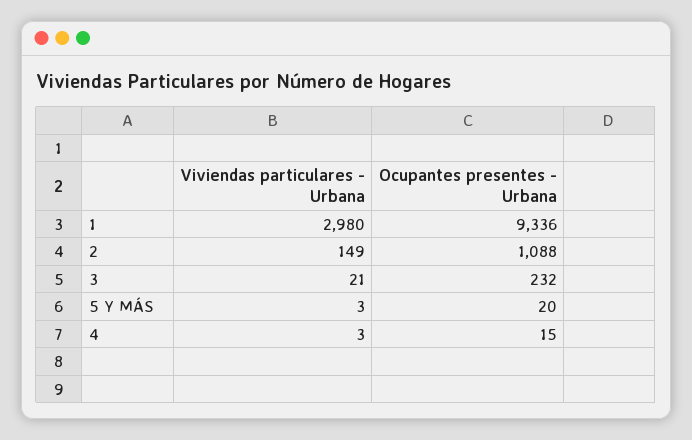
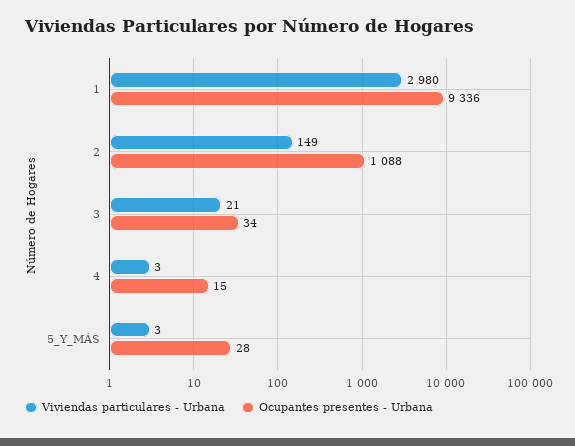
Ocupantes presentes - Urbana, 3: 232 -> 34
Ocupantes presentes - Urbana, 5 Y MÁS: 20 -> 28

